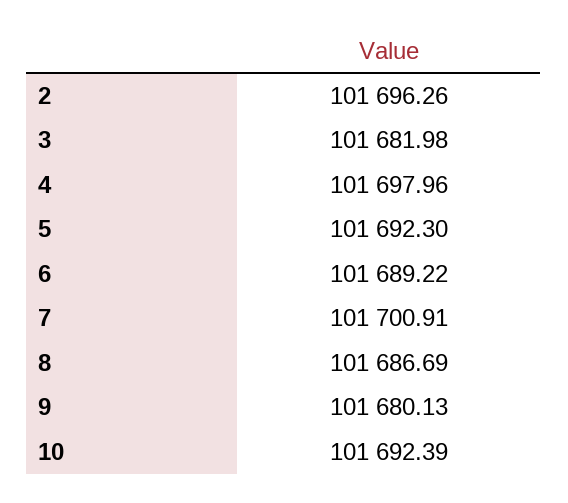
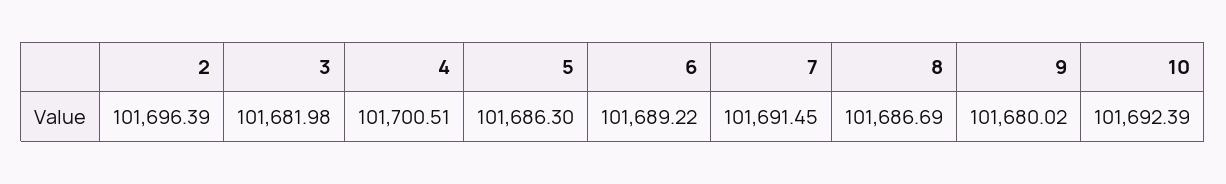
2: 101696.26 -> 101696.39
4: 101697.96 -> 101700.51
5: 101692.3 -> 101686.3
7: 101700.91 -> 101691.45
9: 101680.13 -> 101680.02

